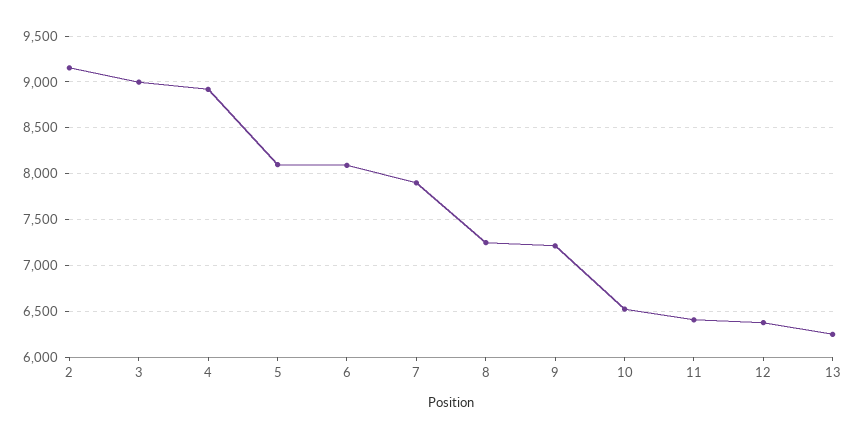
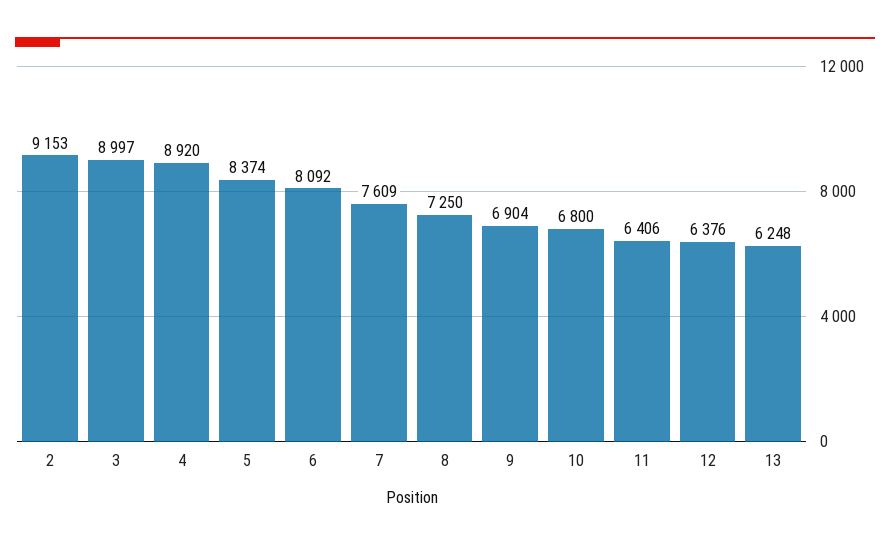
5: 8100 -> 8374
7: 7900 -> 7609
9: 7200 -> 6904
10: 6500 -> 6800

